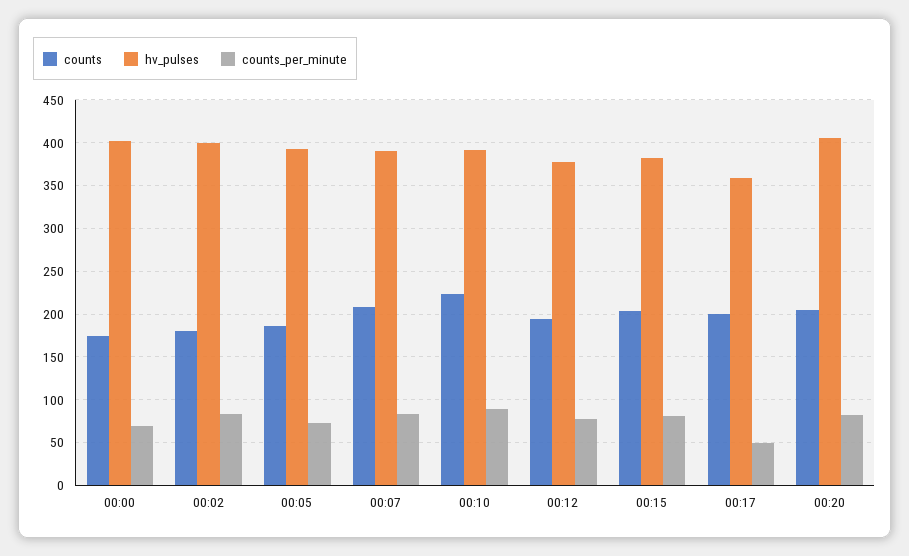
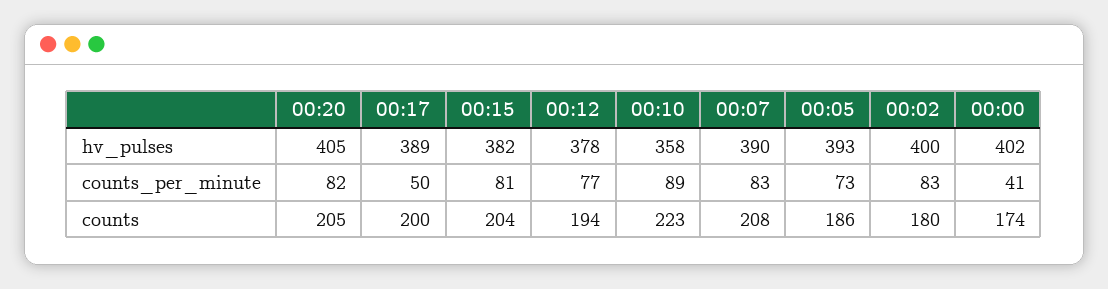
counts_per_minute, 00:00: 70 -> 41
hv_pulses, 00:10: 390 -> 358
hv_pulses, 00:17: 360 -> 389

